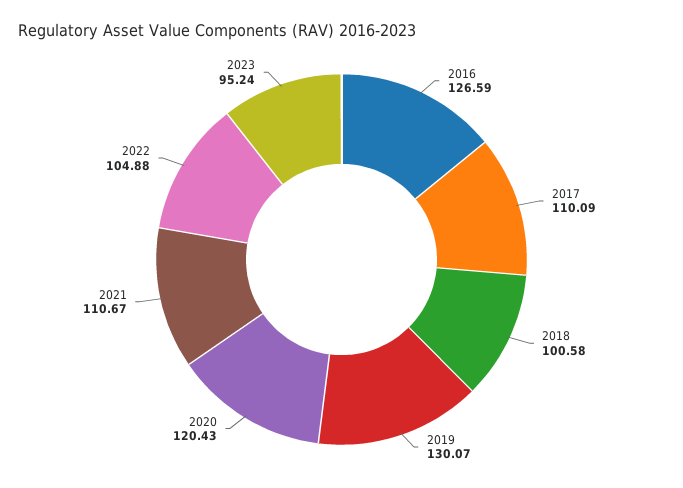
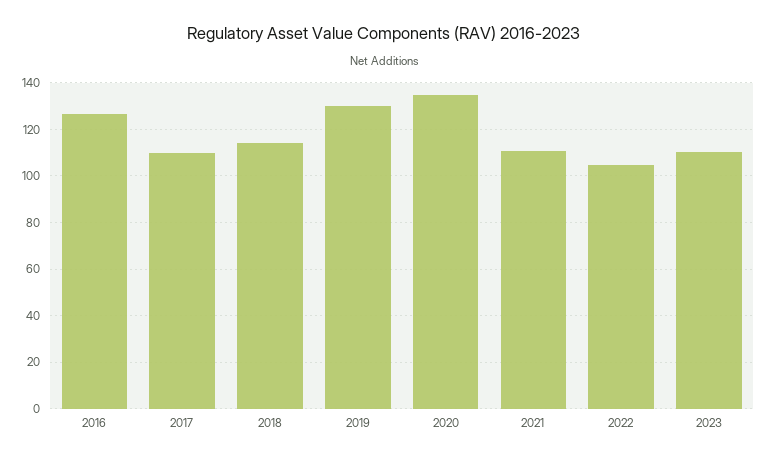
2018: 100.58 -> 115
2020: 120.43 -> 135
2023: 95.24 -> 110

